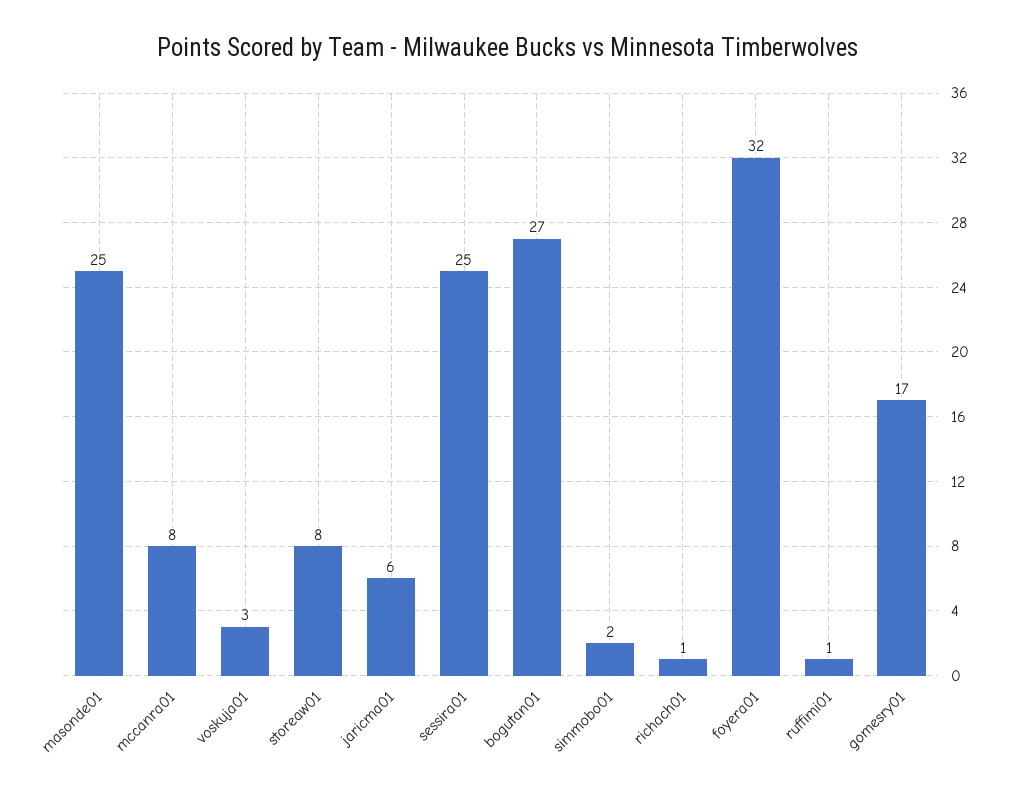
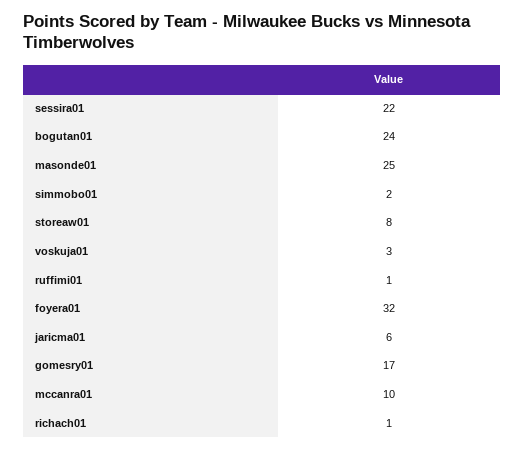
mccanra01: 8 -> 10
sessira01: 25 -> 22
bogutan01: 27 -> 24

